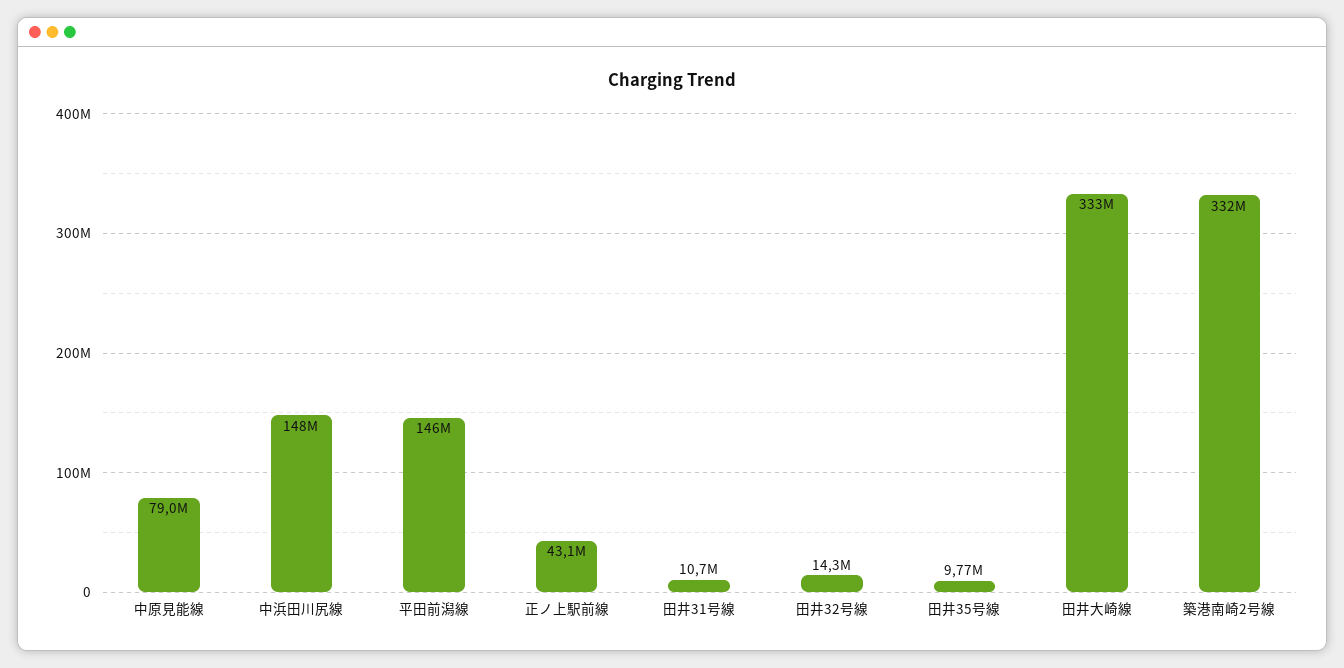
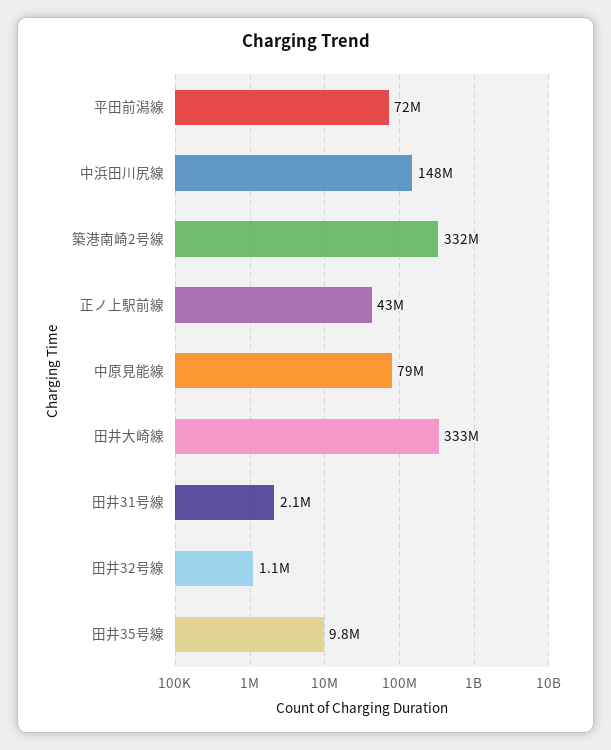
平田前潟線: 146000000 -> 72000000
田井31号線: 10700000 -> 2100000
田井32号線: 14300000 -> 1100000

